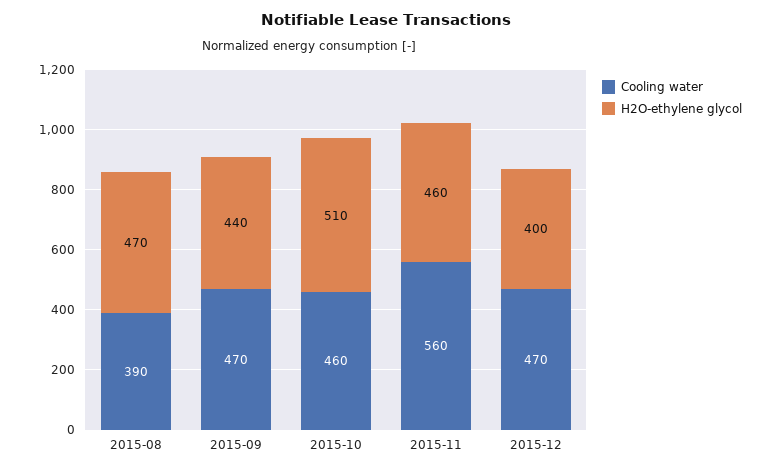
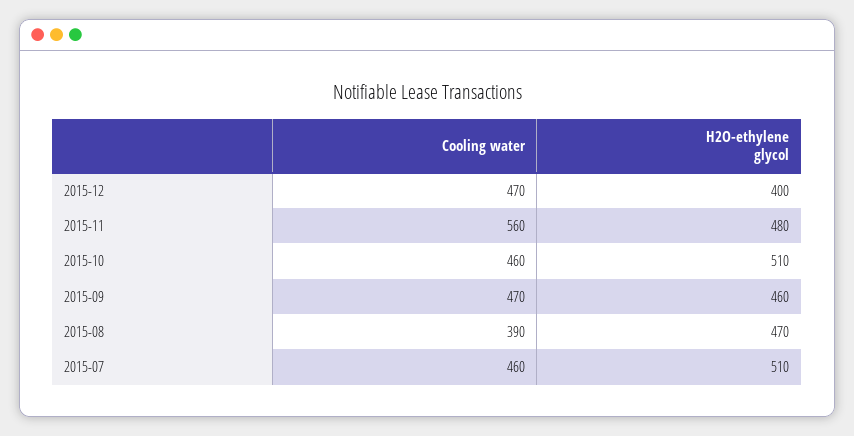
H2O-ethylene glycol, 2015-09: 440 -> 460
H2O-ethylene glycol, 2015-11: 460 -> 480
Cooling water, 2015-07: none -> 460
H2O-ethylene glycol, 2015-07: none -> 510

